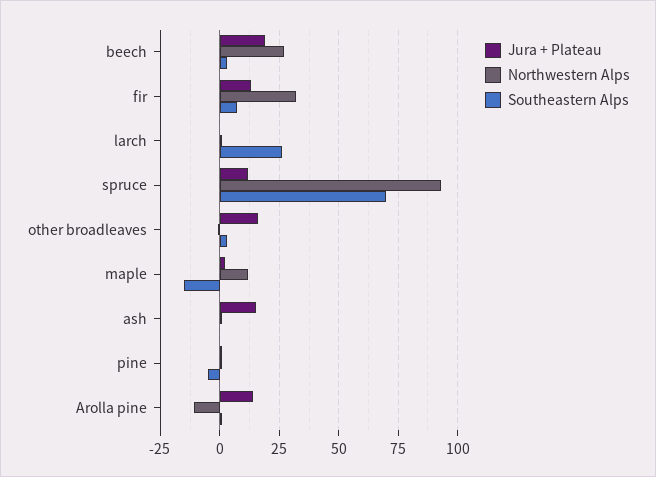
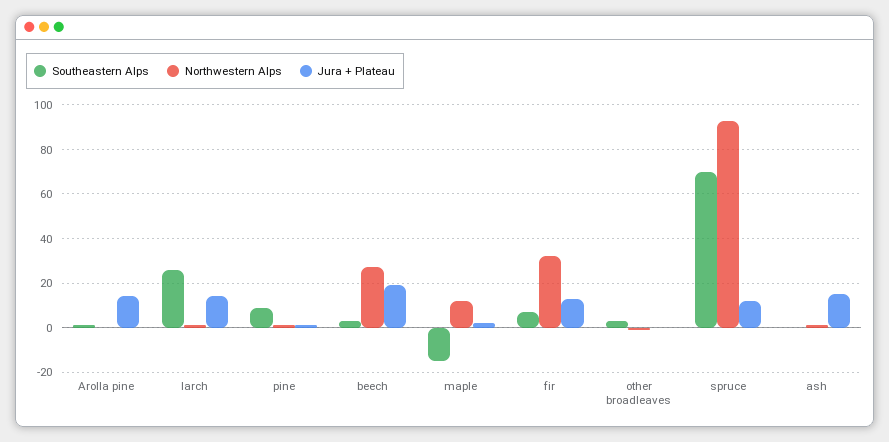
Jura + Plateau, larch: 0 -> 15
Jura + Plateau, other broadleaves: 15 -> 0
Southeastern Alps, pine: -5 -> 10
Northwestern Alps, Arolla pine: -10 -> 0

